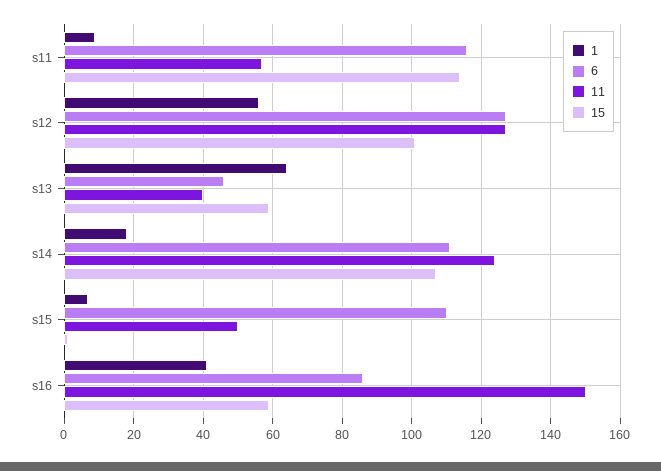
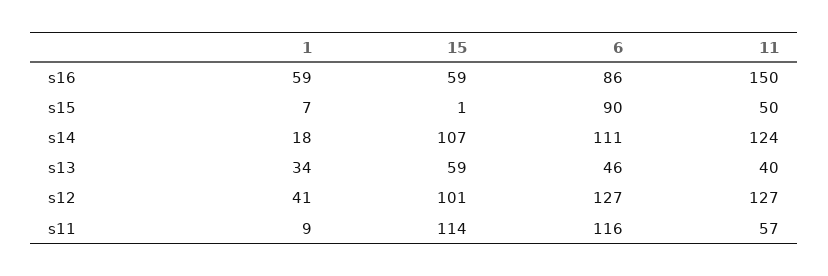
1, s12: 55 -> 41
1, s13: 65 -> 34
6, s15: 110 -> 90
1, s16: 40 -> 59

